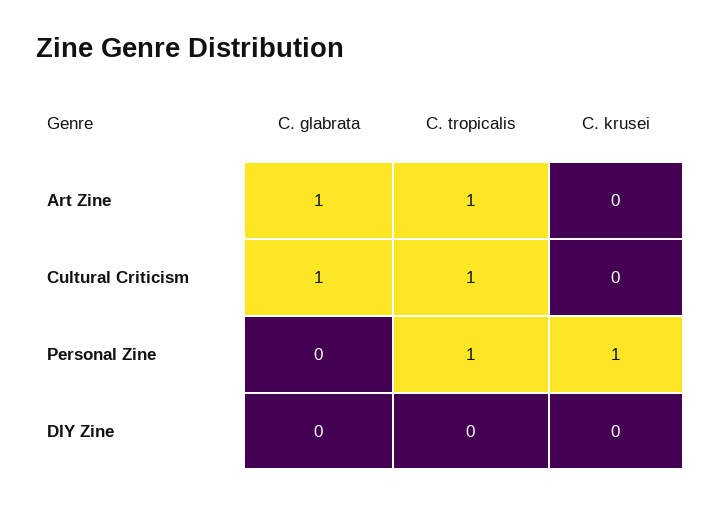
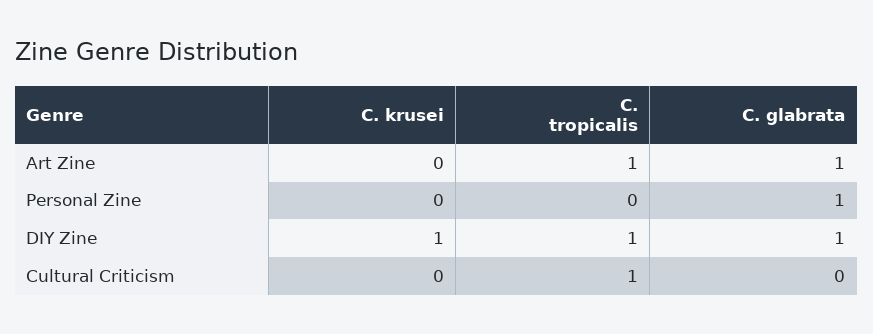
C. glabrata, Cultural Criticism: 1 -> 0
C. glabrata, Personal Zine: 0 -> 1
C. tropicalis, Personal Zine: 1 -> 0
C. krusei, Personal Zine: 1 -> 0
C. glabrata, DIY Zine: 0 -> 1
C. tropicalis, DIY Zine: 0 -> 1
C. krusei, DIY Zine: 0 -> 1

